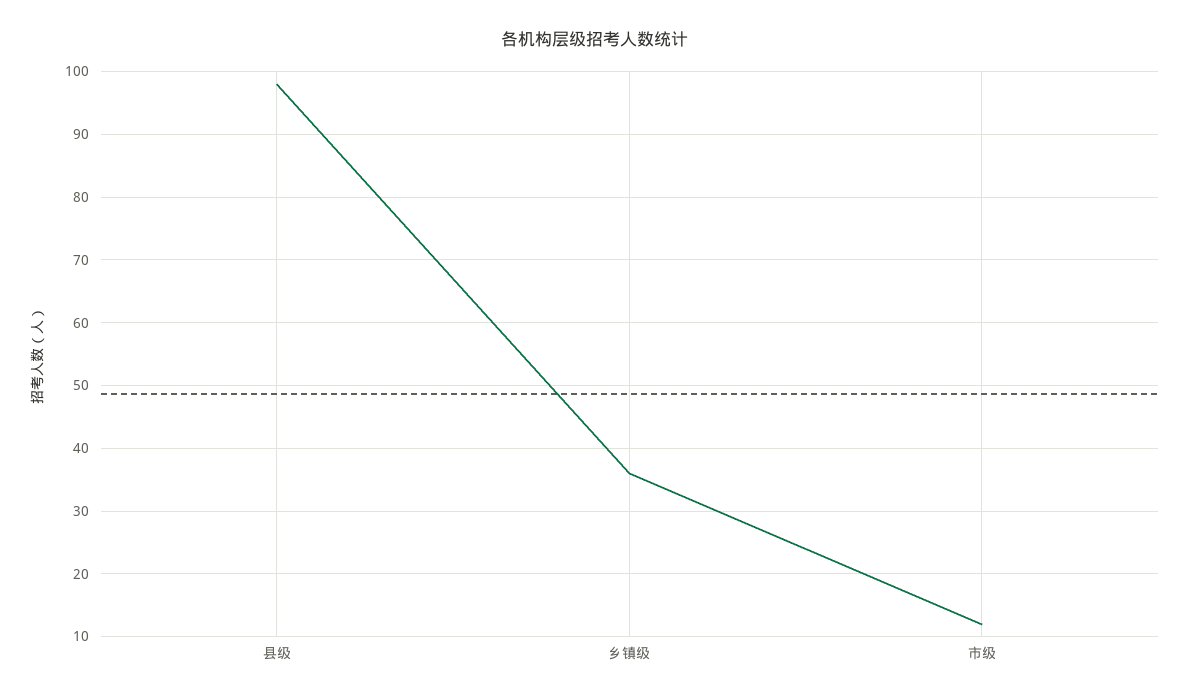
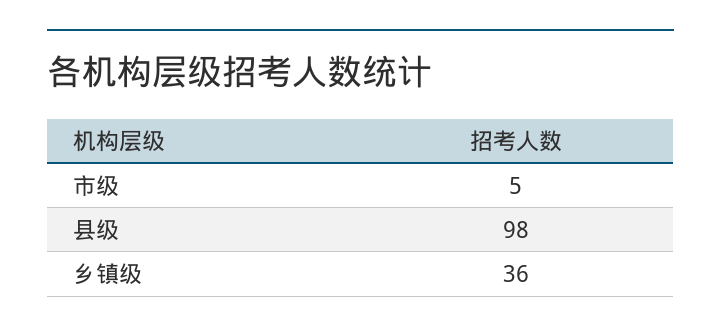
市级: 12 -> 5

